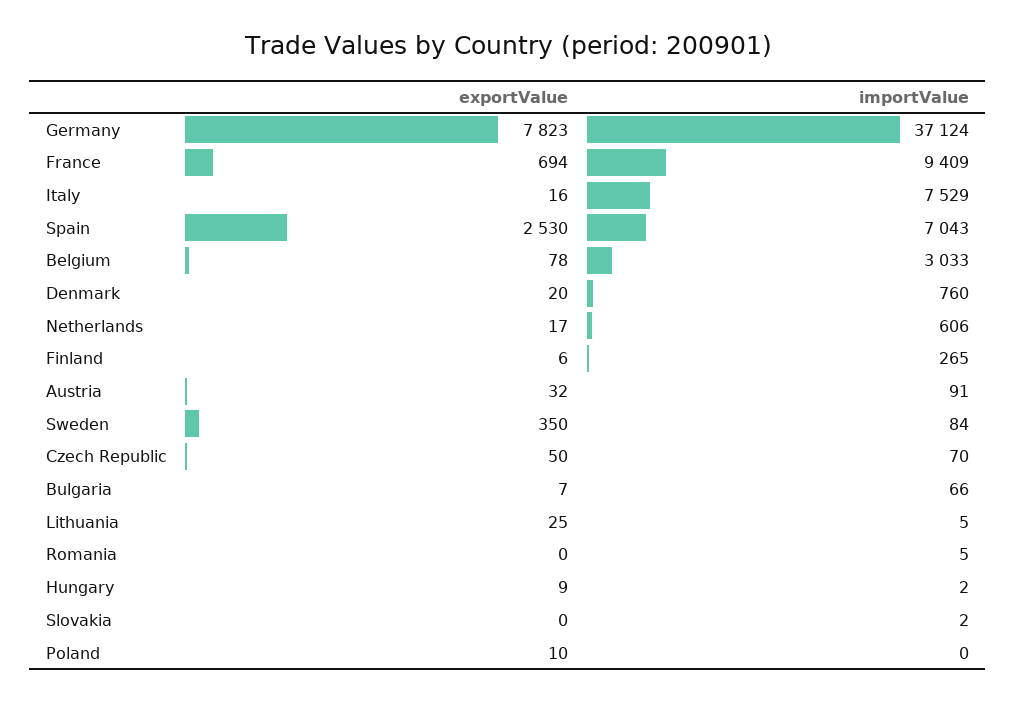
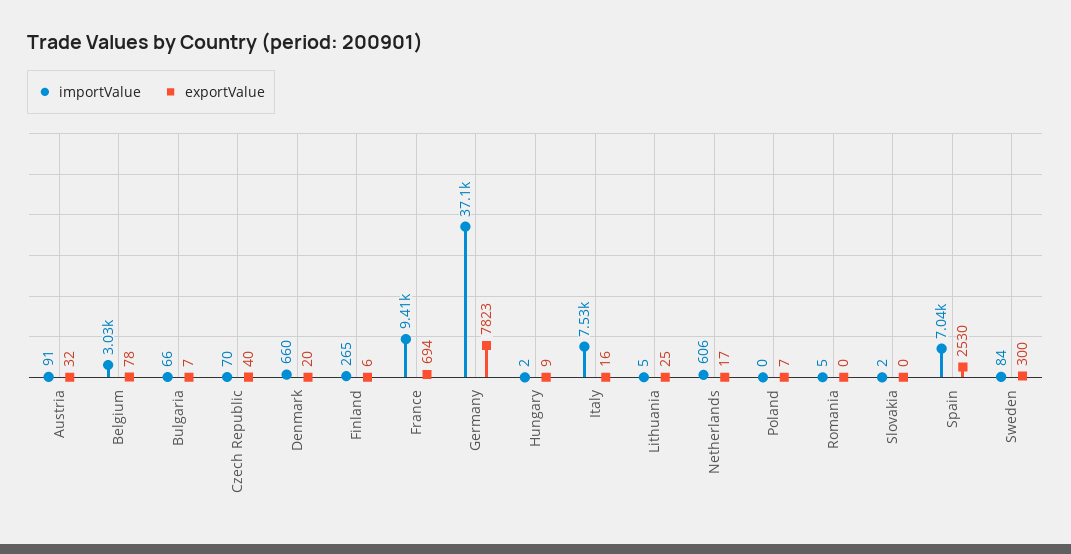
importValue, Denmark: 760 -> 660
exportValue, Sweden: 350 -> 300
exportValue, Czech Republic: 50 -> 40
exportValue, Poland: 10 -> 7

